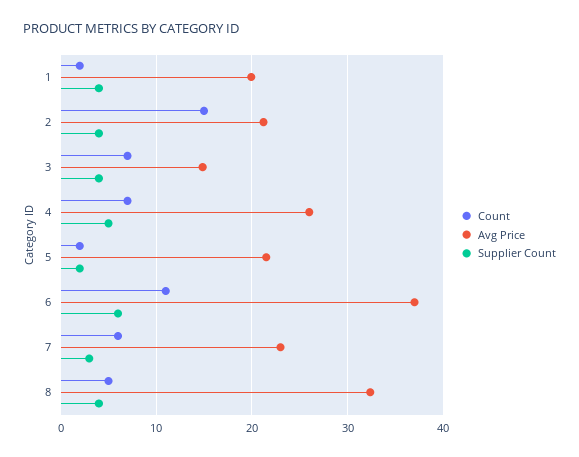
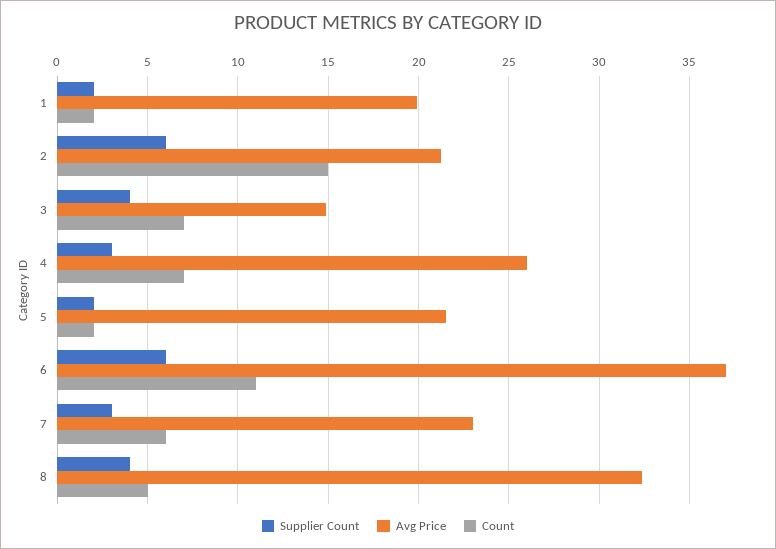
Supplier Count, 1: 4 -> 2
Supplier Count, 2: 4 -> 6
Supplier Count, 4: 5 -> 3

